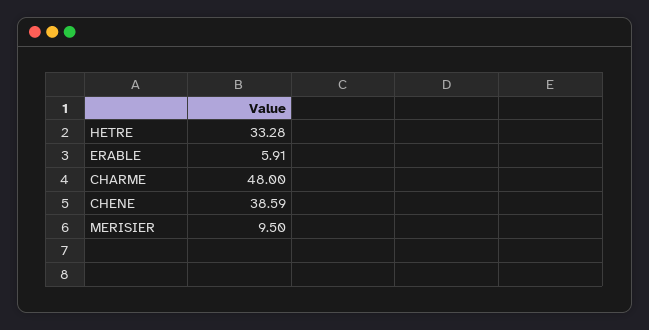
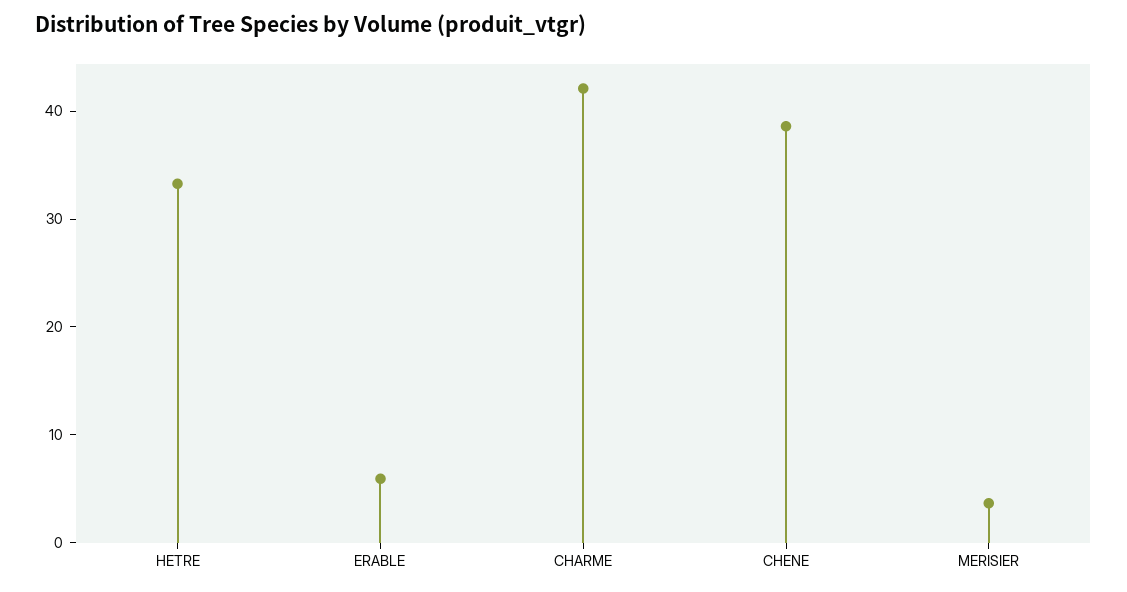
CHARME: 48 -> 42
MERISIER: 9.5 -> 4

